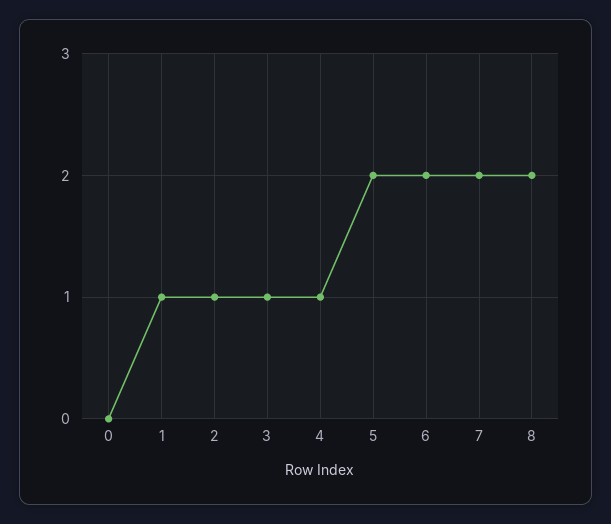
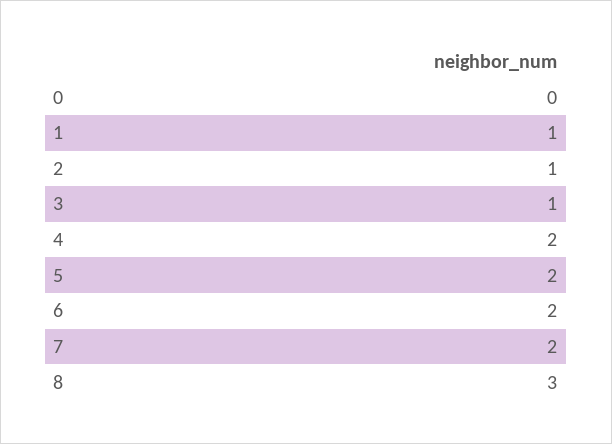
4: 1 -> 2
8: 2 -> 3

